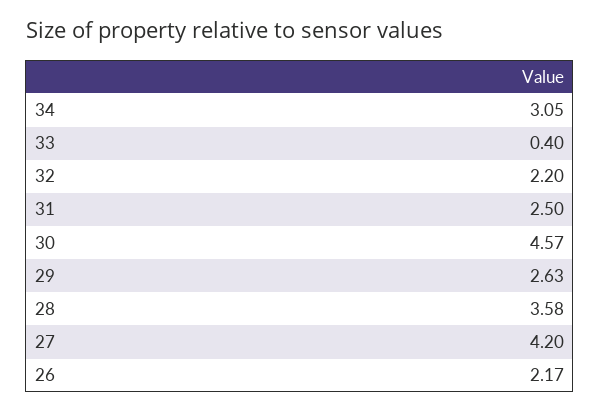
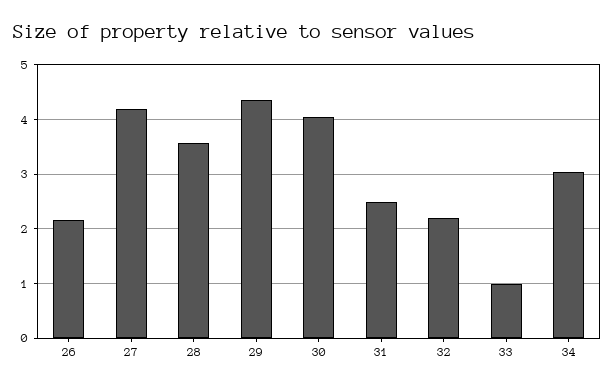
33: 0.4 -> 1
30: 4.57 -> 4
29: 2.63 -> 4.4

